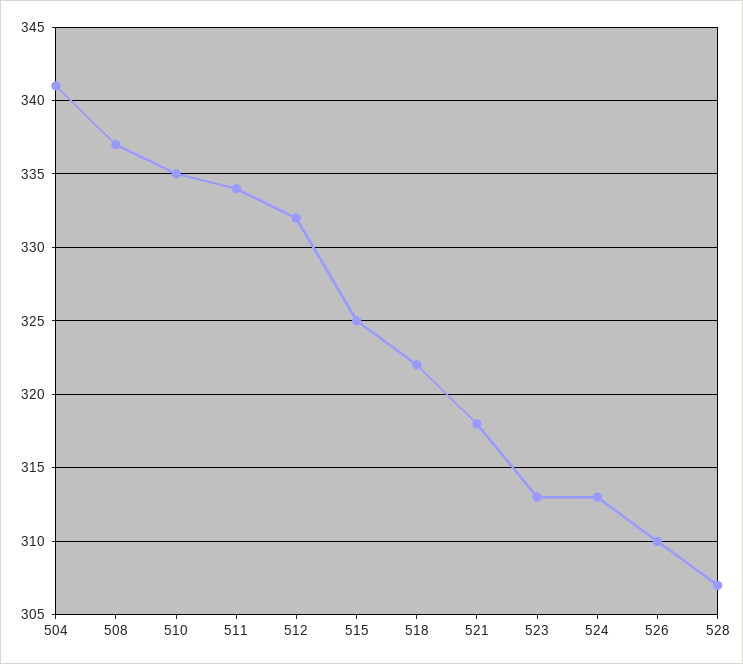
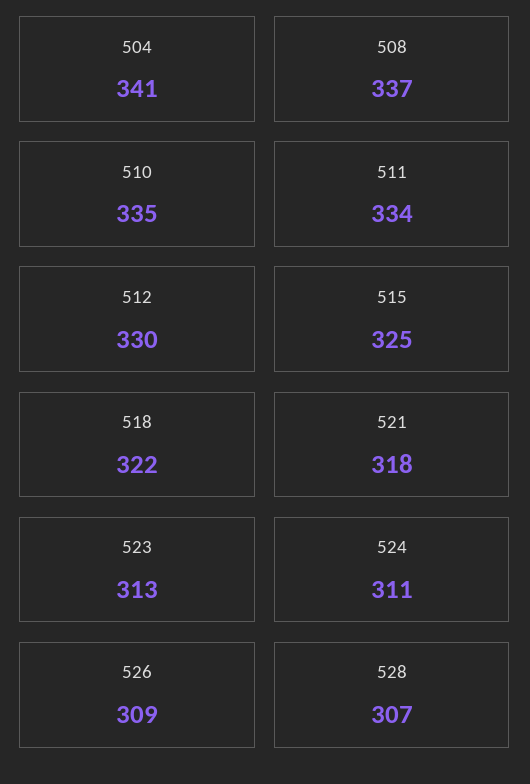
512: 332 -> 330
524: 313 -> 311
526: 310 -> 309

